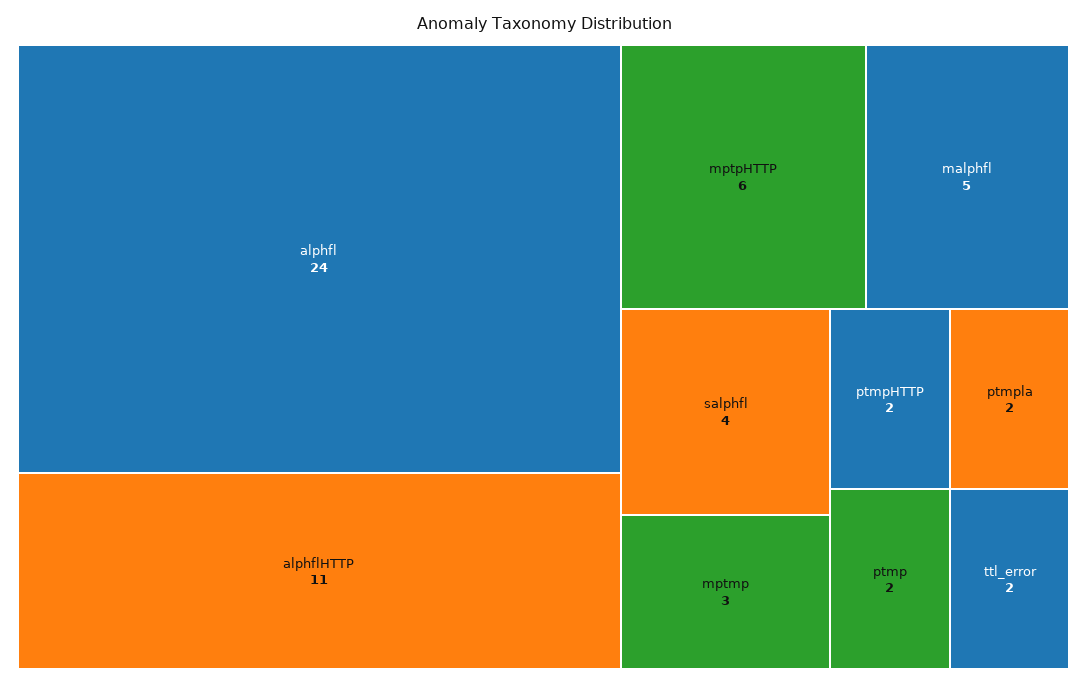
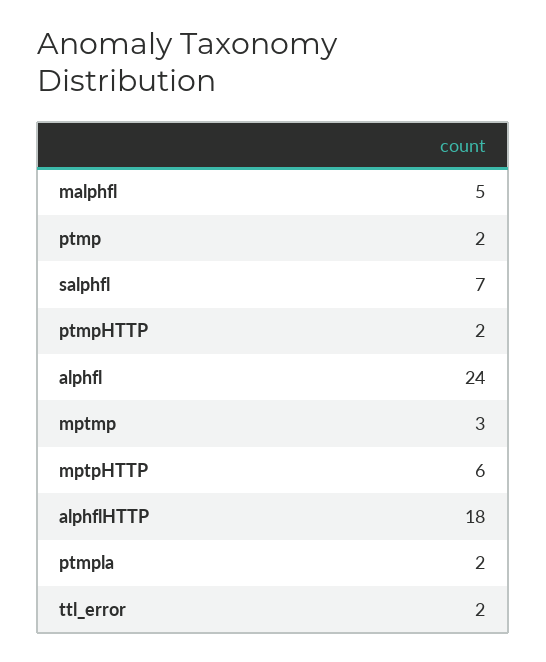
alphflHTTP: 11 -> 18
salphfl: 4 -> 7

